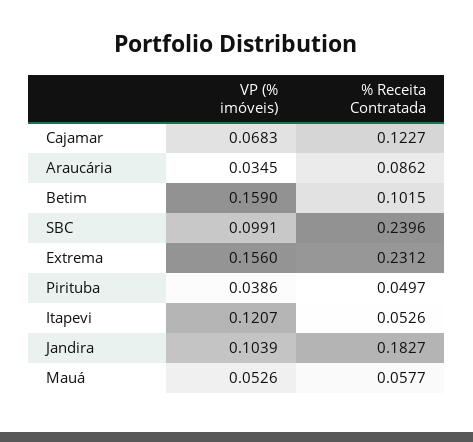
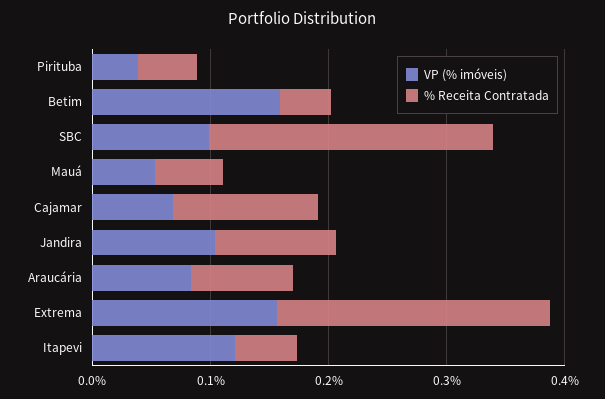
VP (% imóveis), Araucária: 0.0345 -> 0.08
% Receita Contratada, Betim: 0.1015 -> 0.04
% Receita Contratada, Jandira: 0.1827 -> 0.1

